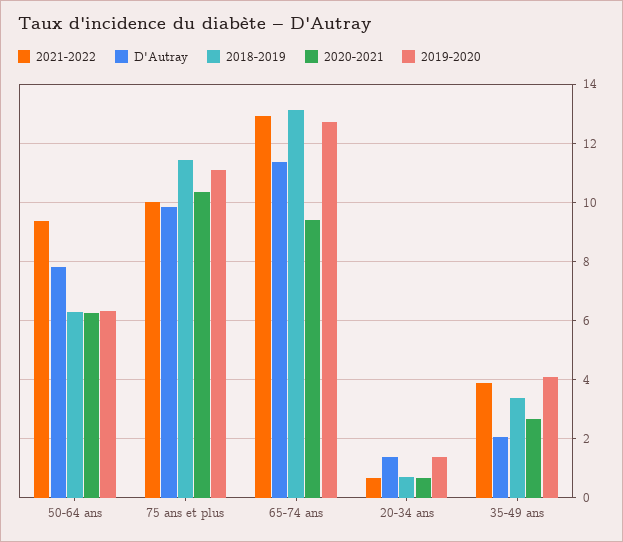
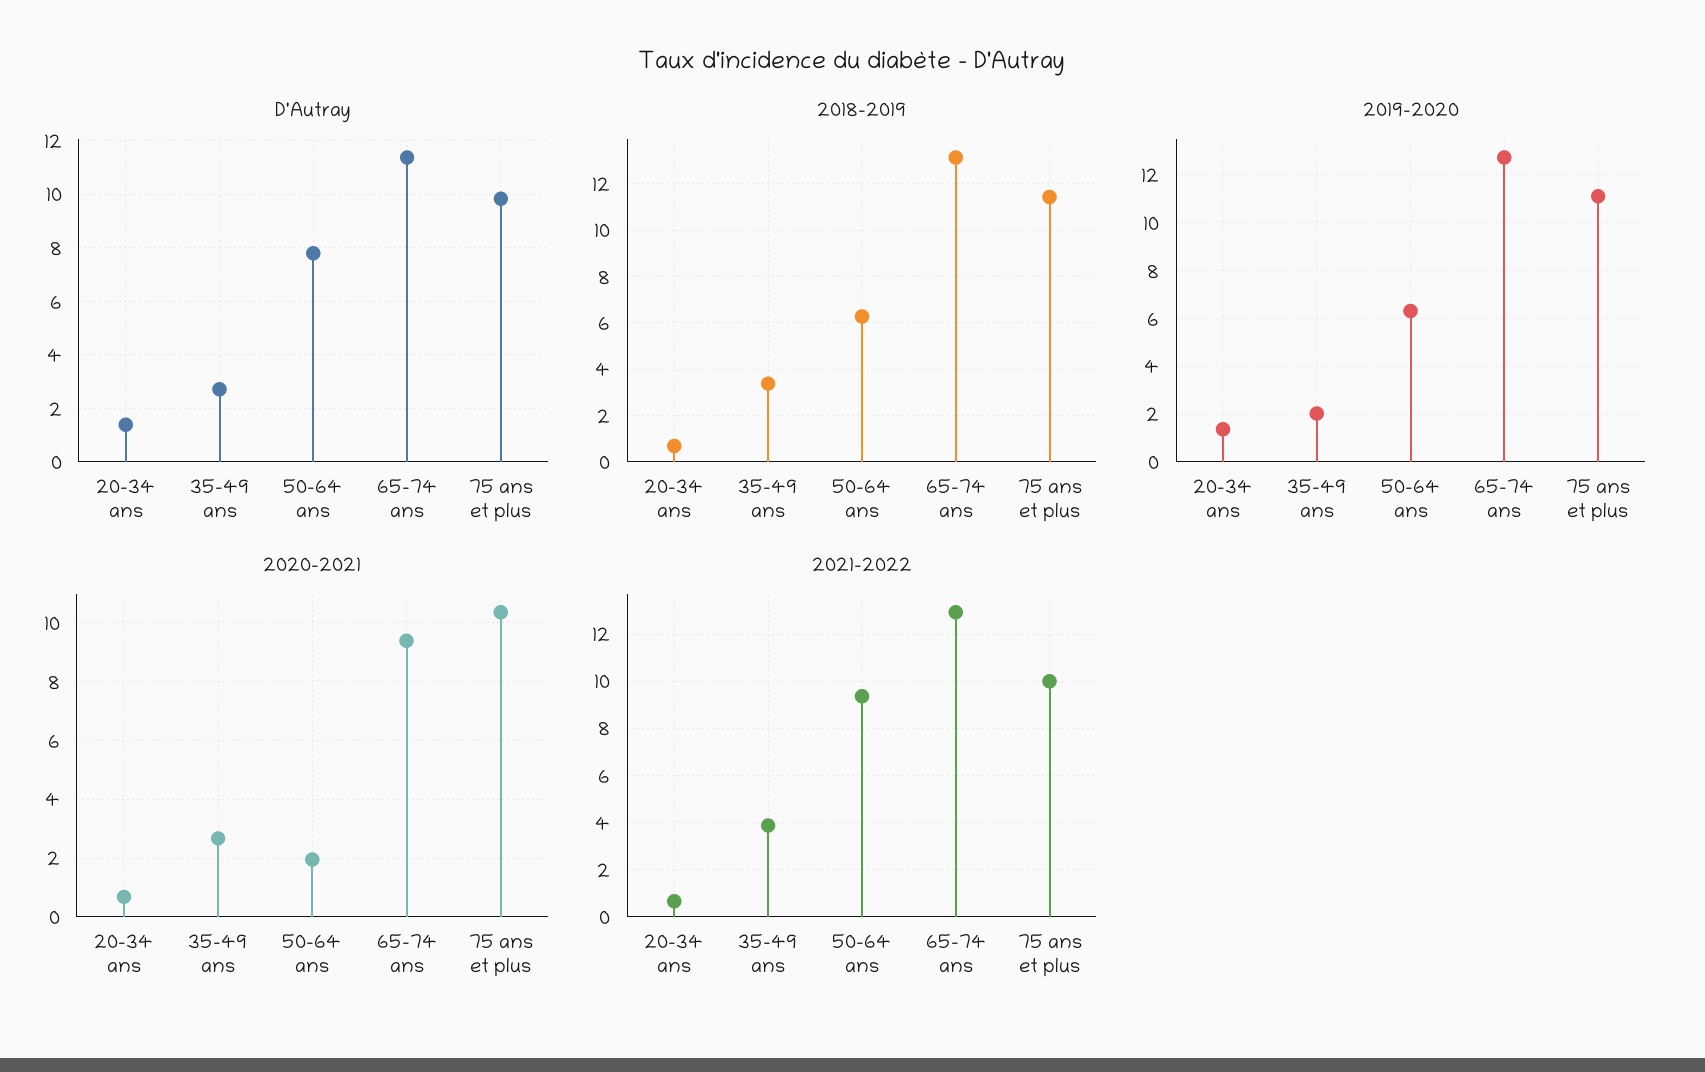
2020-2021, 50-64 ans: 6.25 -> 2
D'Autray, 35-49 ans: 2 -> 2.75
2019-2020, 35-49 ans: 4 -> 2

